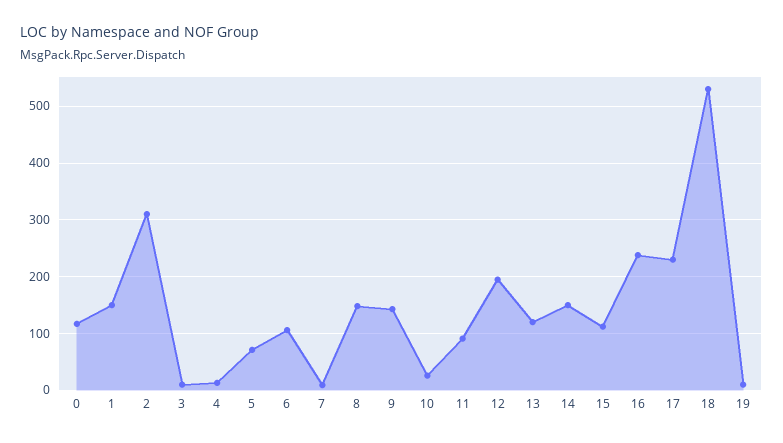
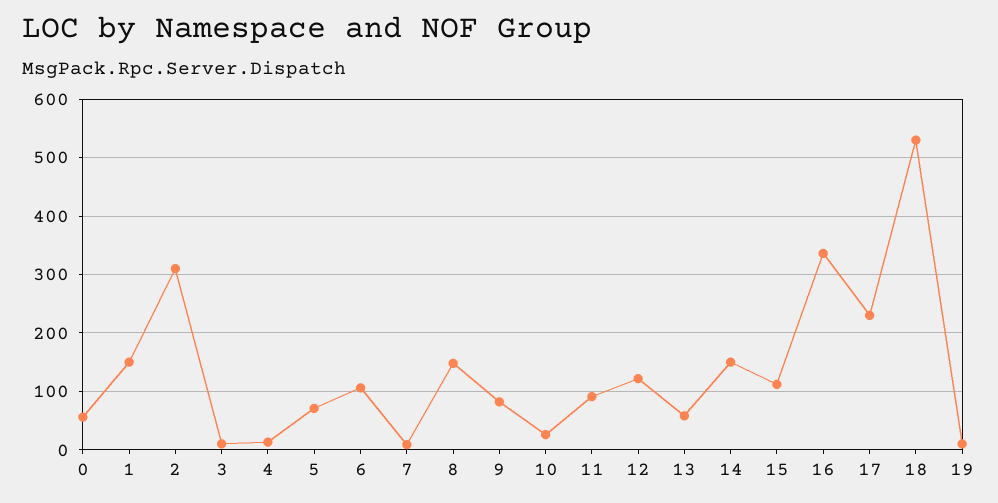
0: 120 -> 60
9: 140 -> 80
12: 200 -> 120
13: 120 -> 60
16: 240 -> 340

